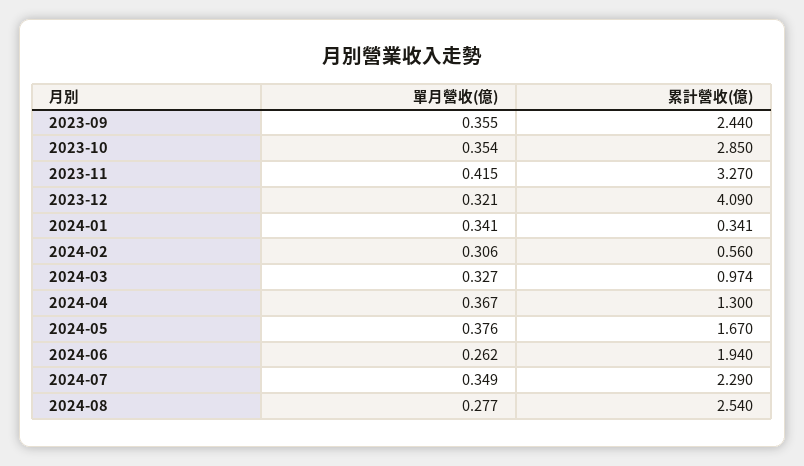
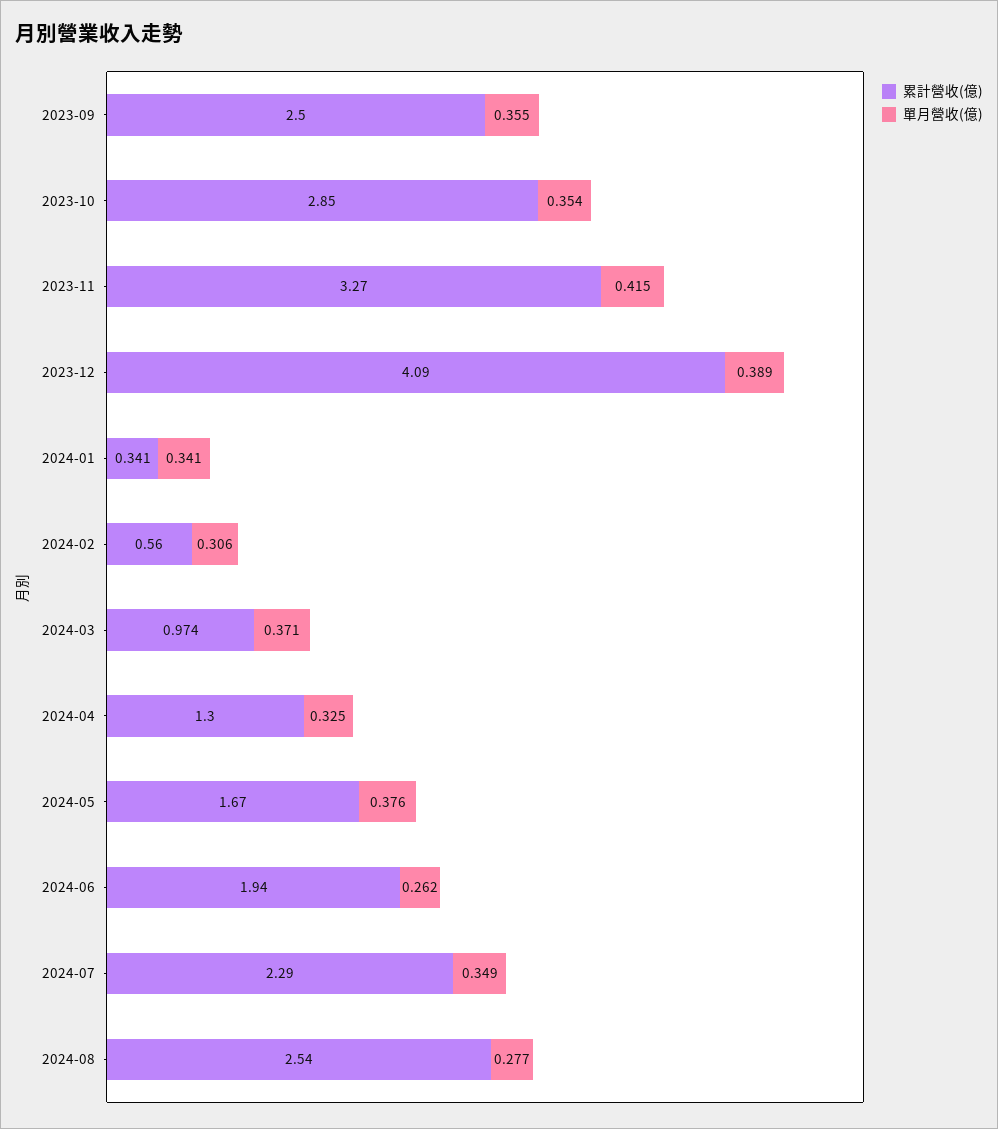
累計營收(億), 2023-09: 2.44 -> 2.5
單月營收(億), 2023-12: 0.321 -> 0.389
單月營收(億), 2024-03: 0.327 -> 0.371
單月營收(億), 2024-04: 0.367 -> 0.325

